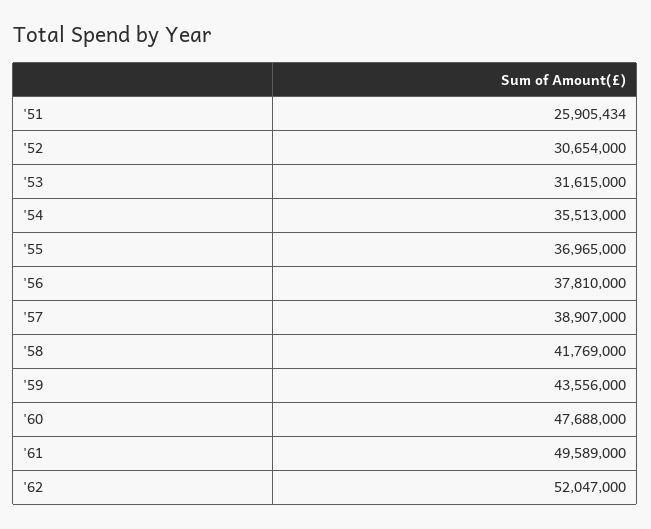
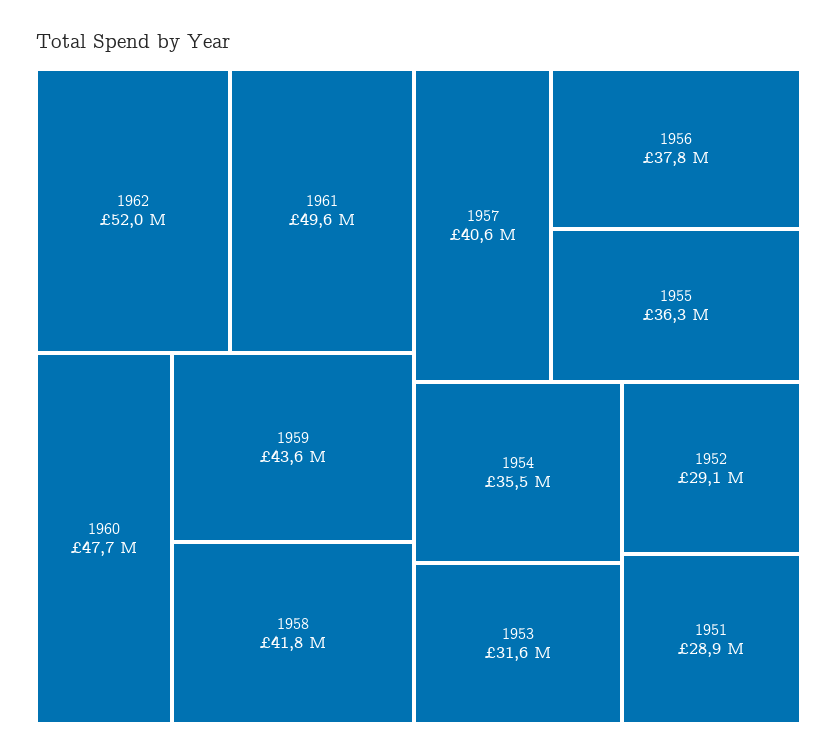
'51: 25905434 -> 28900000
'52: 30654000 -> 29100000
'55: 36965000 -> 36300000
'57: 38907000 -> 40600000

